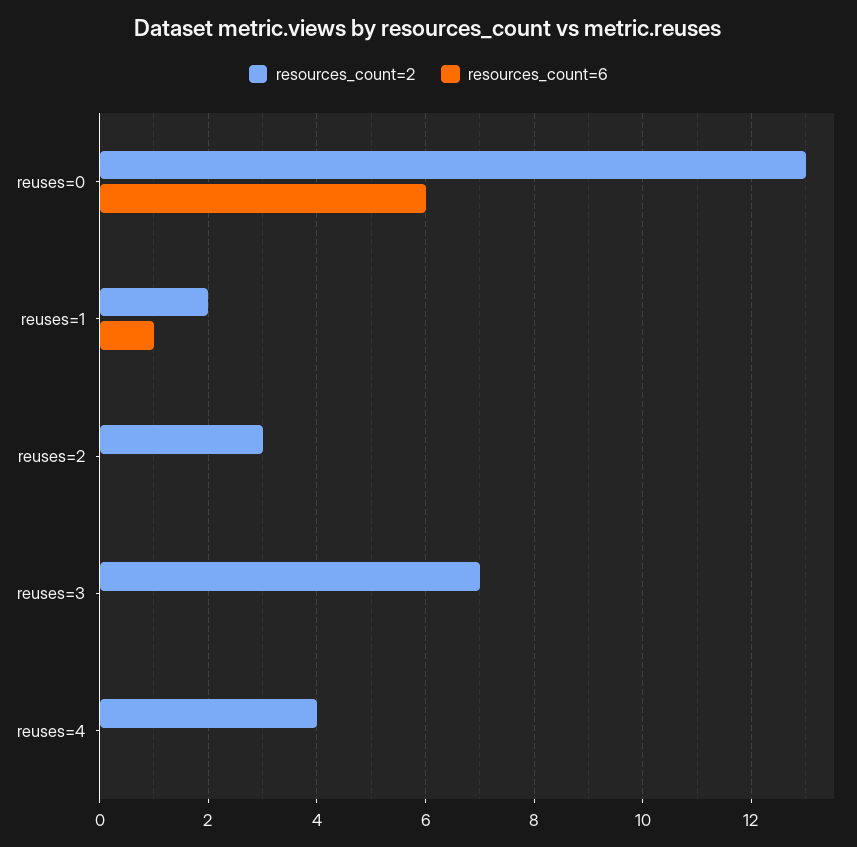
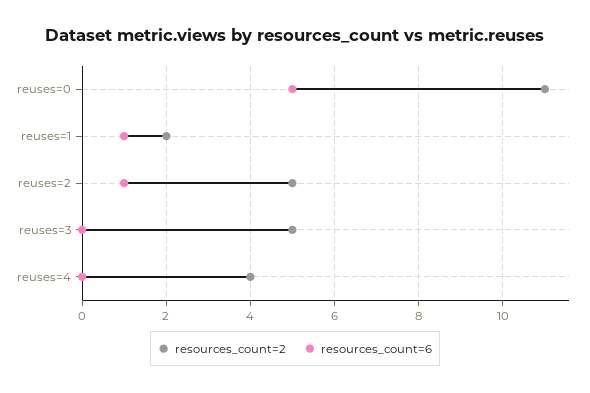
resources_count=2, reuses=0: 13 -> 11
resources_count=6, reuses=0: 6 -> 5
resources_count=2, reuses=2: 3 -> 5
resources_count=6, reuses=2: 0 -> 1
resources_count=2, reuses=3: 7 -> 5

